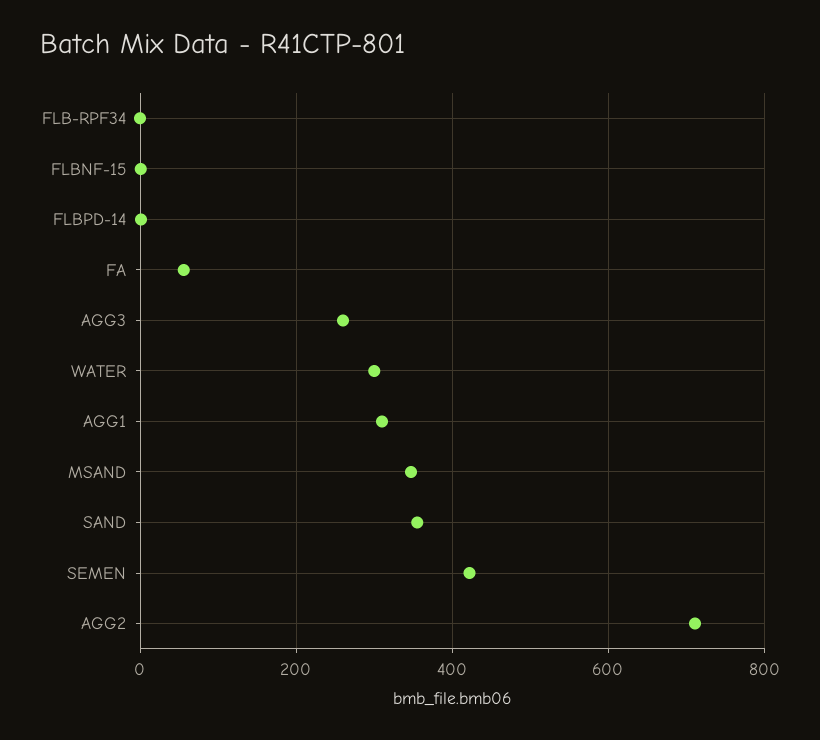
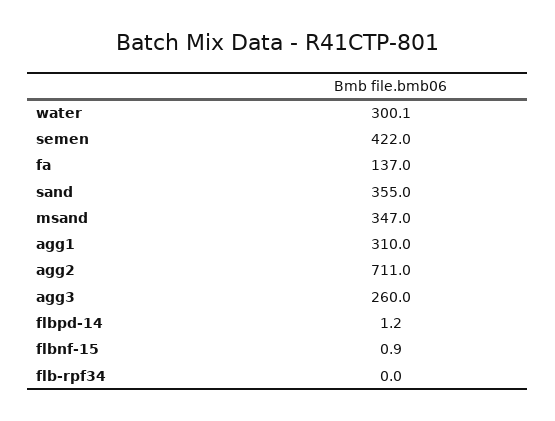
FA: 60 -> 137

